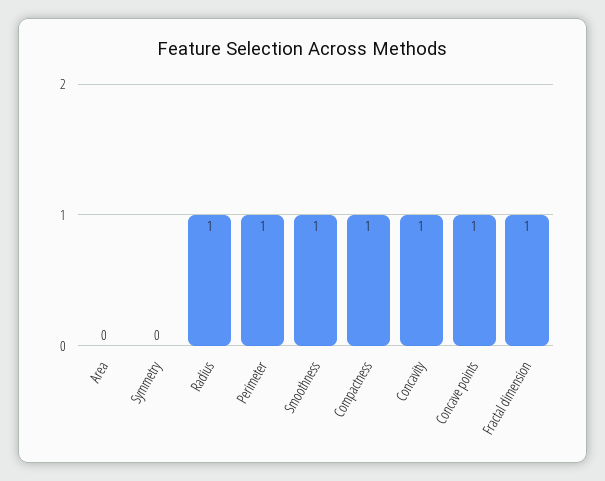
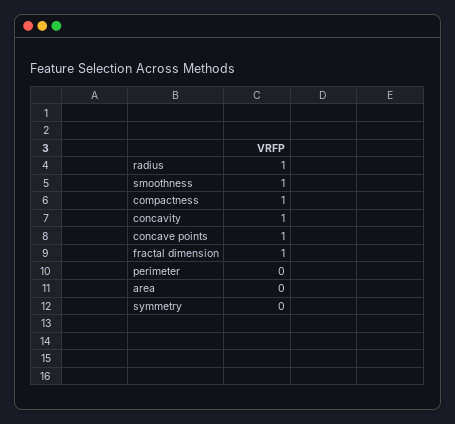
Perimeter: 1 -> 0

